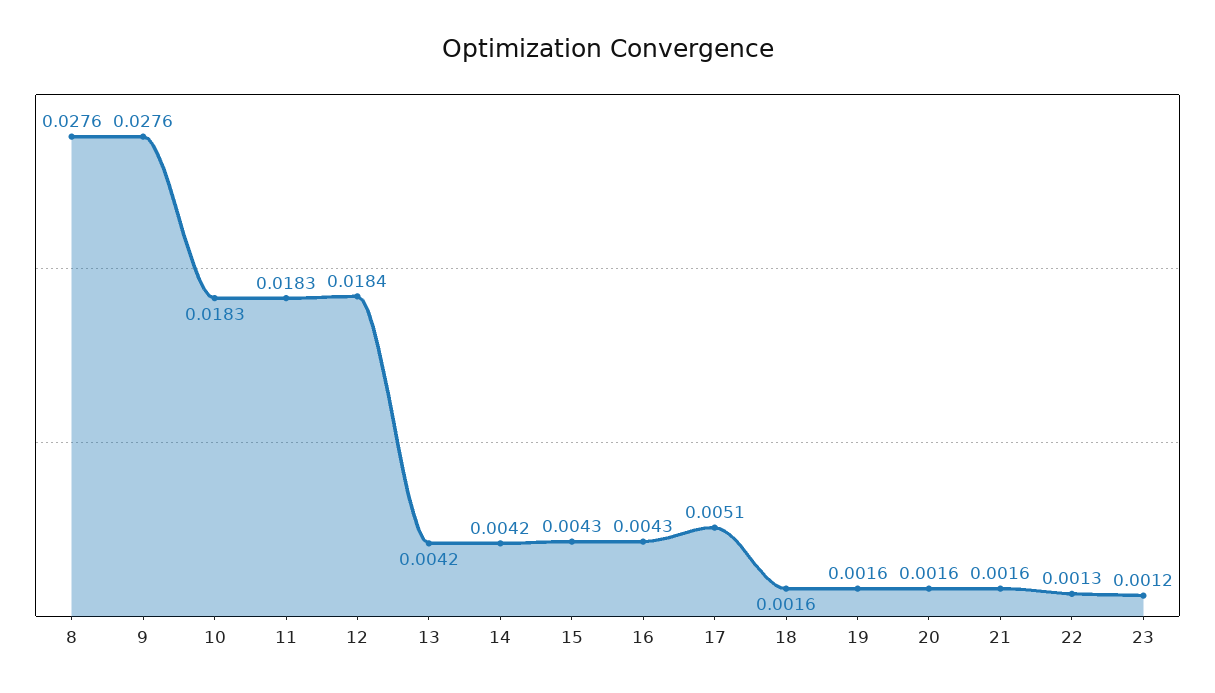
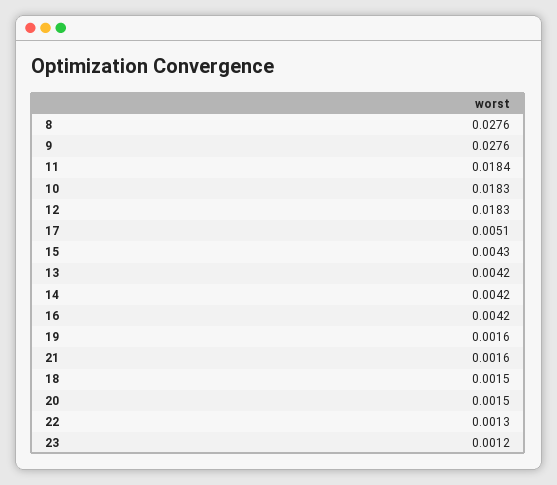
11: 0.0183 -> 0.0184
12: 0.0184 -> 0.0183
16: 0.0043 -> 0.0042
18: 0.0016 -> 0.0015
20: 0.0016 -> 0.0015

